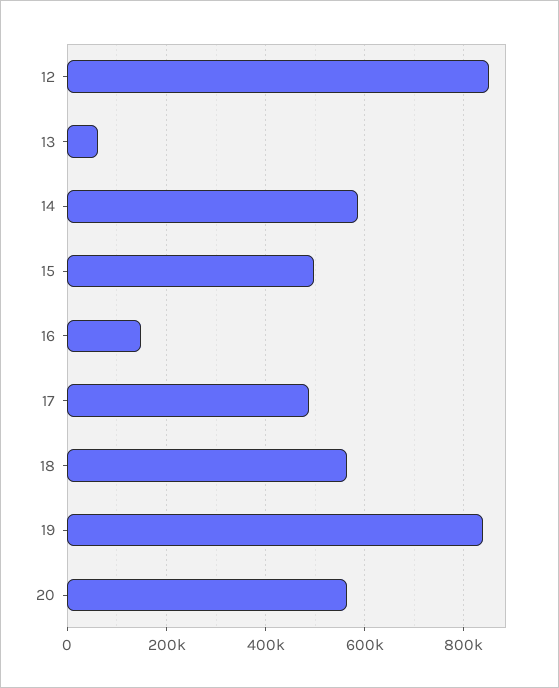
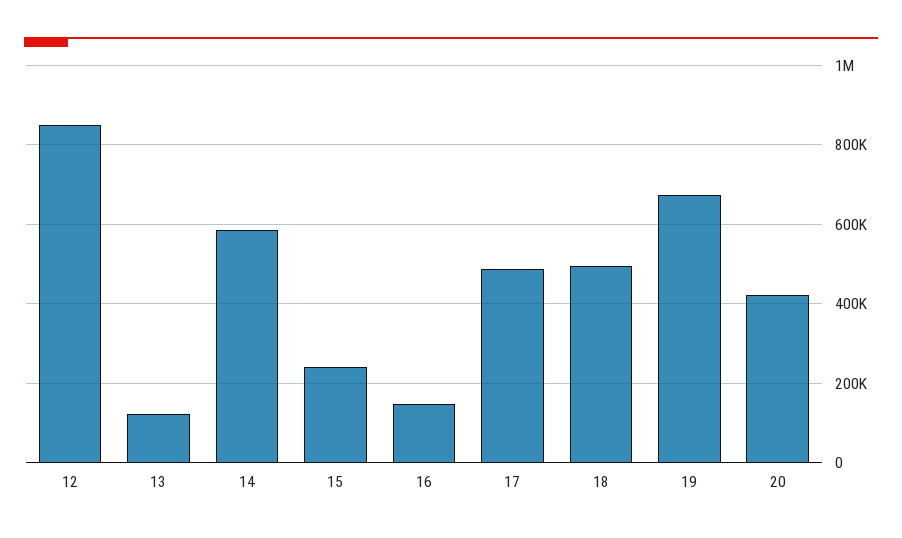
13: 60000 -> 120000
15: 500000 -> 240000
18: 560000 -> 500000
19: 840000 -> 680000
20: 560000 -> 420000

